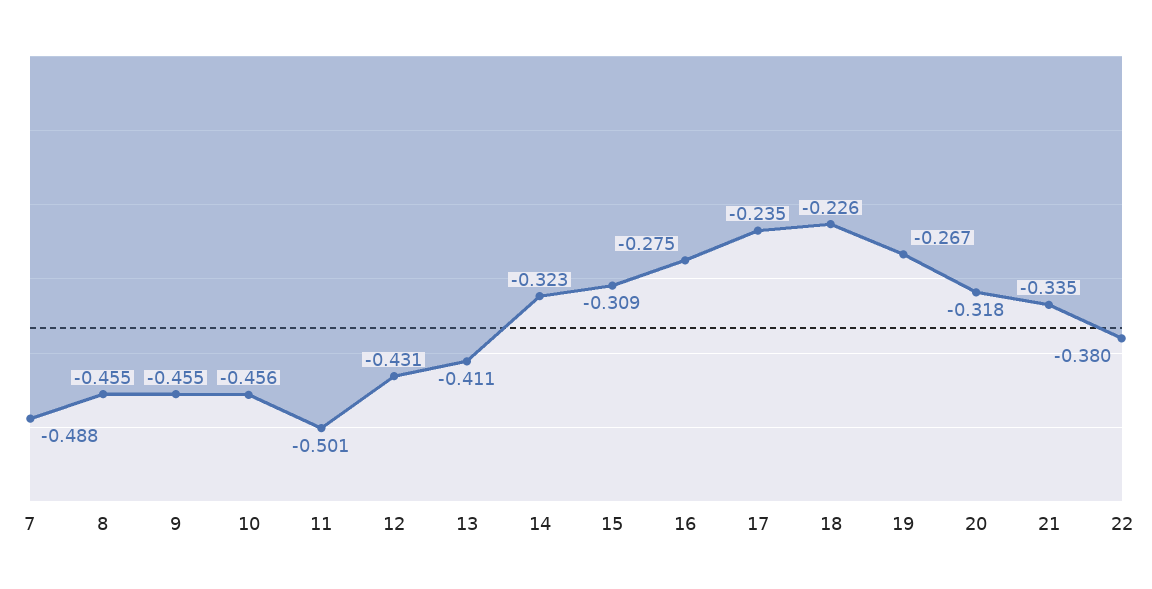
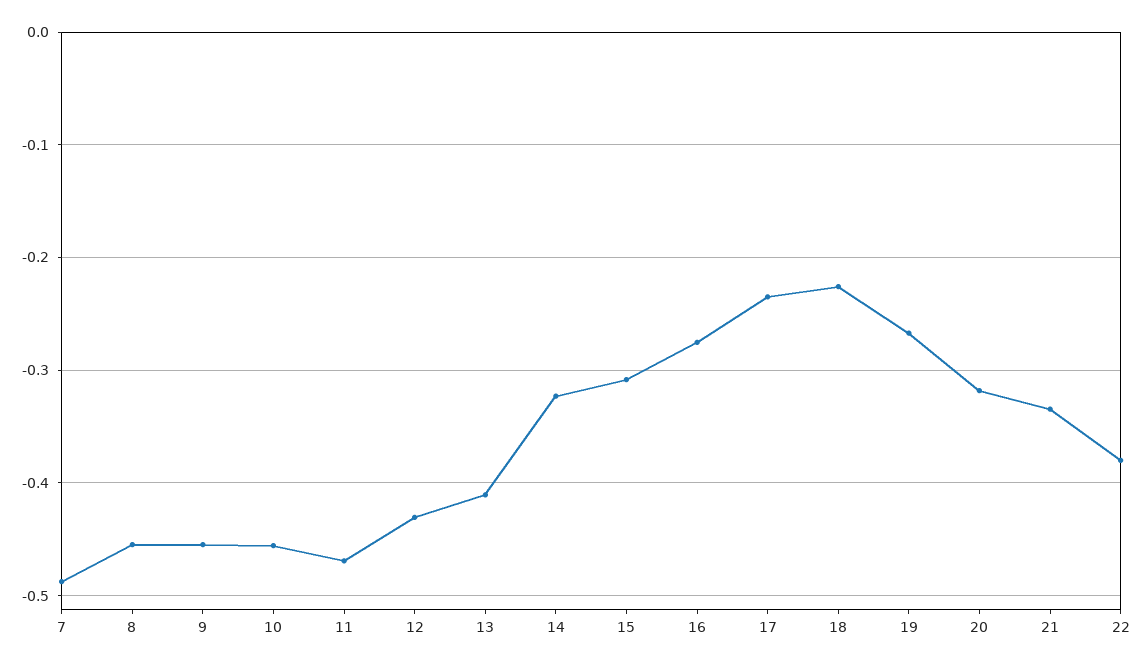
11: -0.501 -> -0.47

